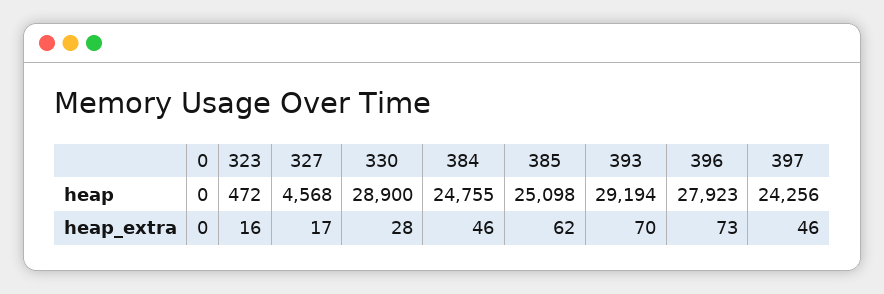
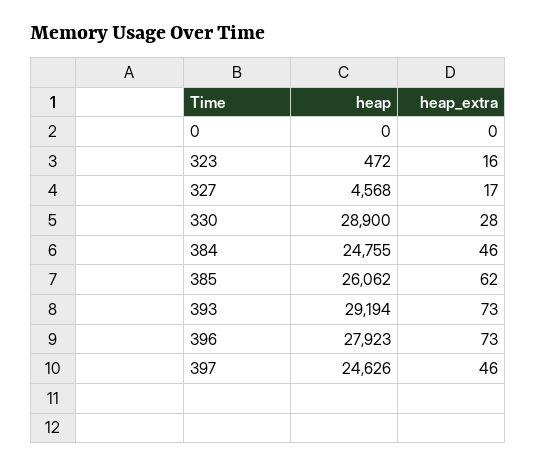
385, heap: 25098 -> 26062
397, heap: 24256 -> 24626
393, heap_extra: 70 -> 73

